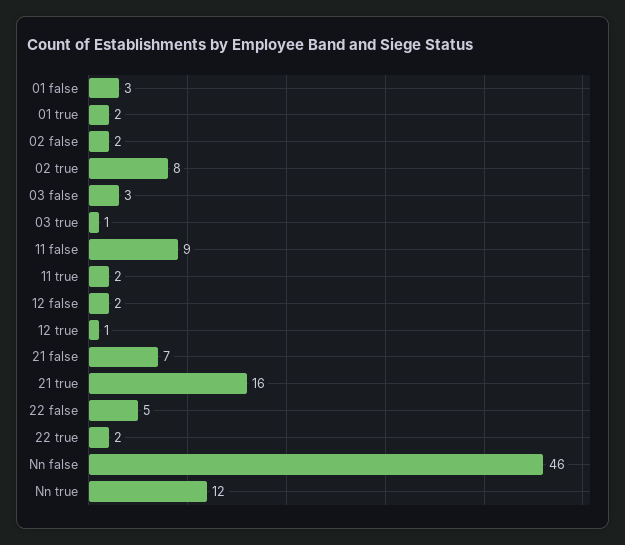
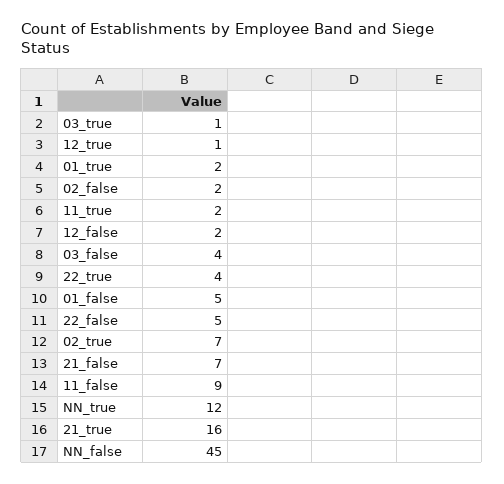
01 false: 3 -> 5
02 true: 8 -> 7
03 false: 3 -> 4
22 true: 2 -> 4
Nn false: 46 -> 45

